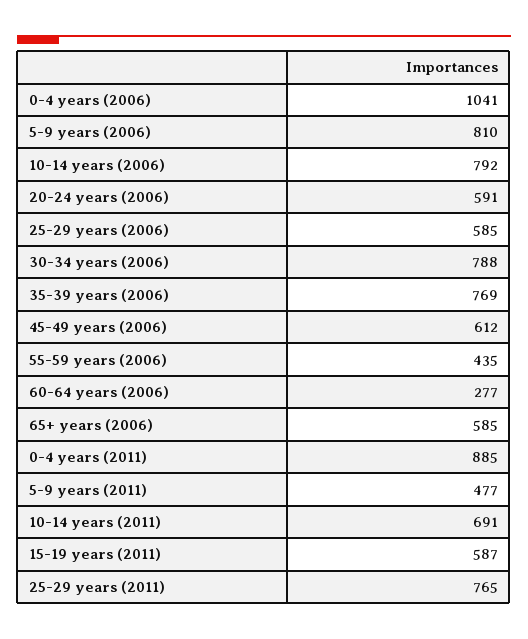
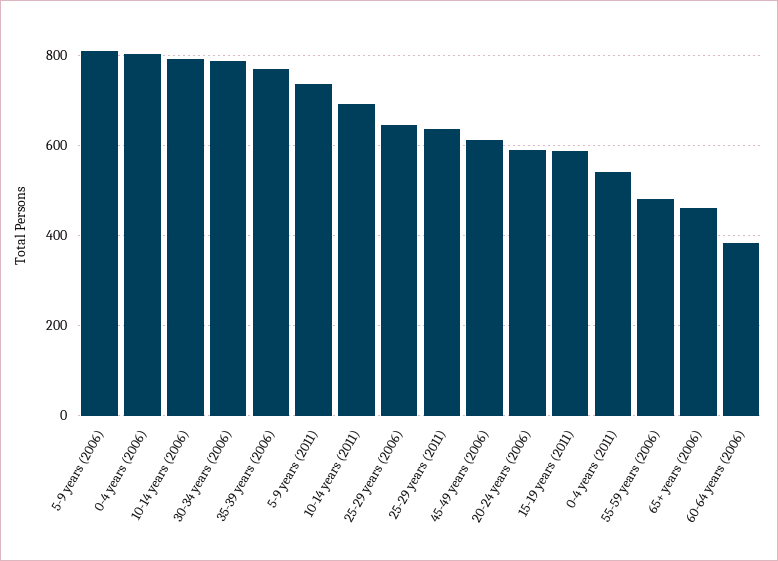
0-4 years (2006): 1041 -> 800
25-29 years (2006): 585 -> 640
55-59 years (2006): 435 -> 480
60-64 years (2006): 277 -> 380
65+ years (2006): 585 -> 460
0-4 years (2011): 885 -> 540
5-9 years (2011): 477 -> 740
25-29 years (2011): 765 -> 640

